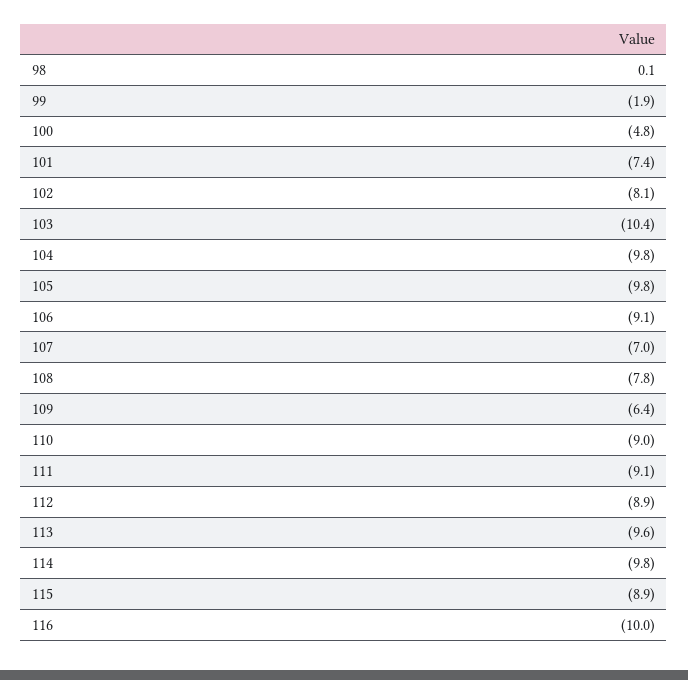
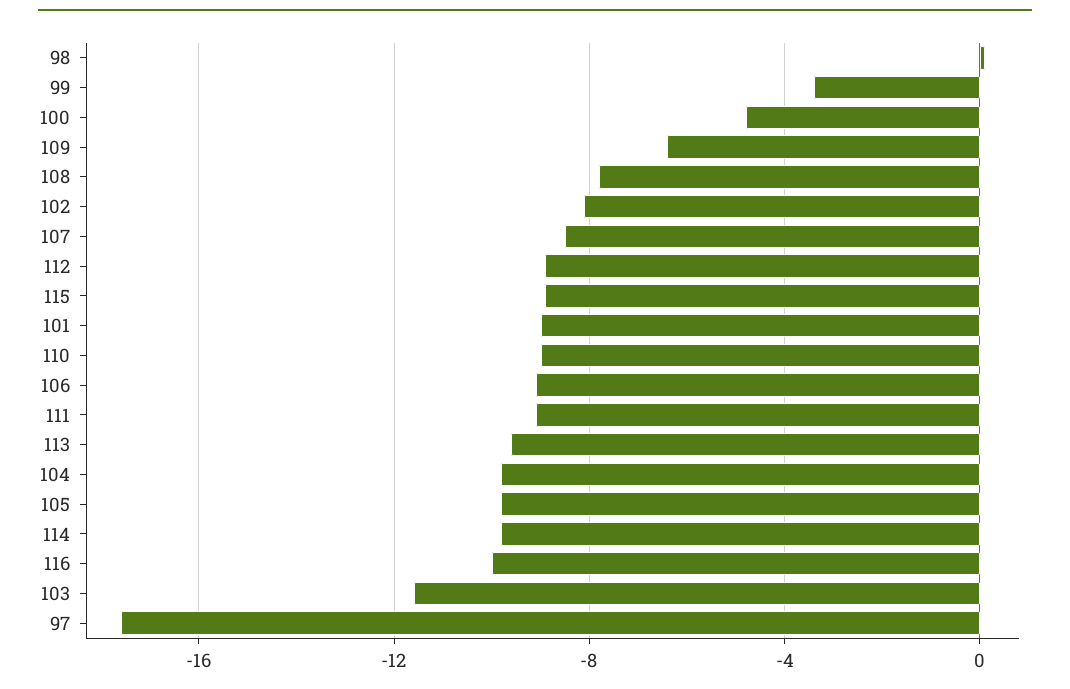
99: -1.9 -> -3.5
101: -7.4 -> -9
103: -10.4 -> -11.5
107: -7 -> -8.5
97: none -> -17.5

